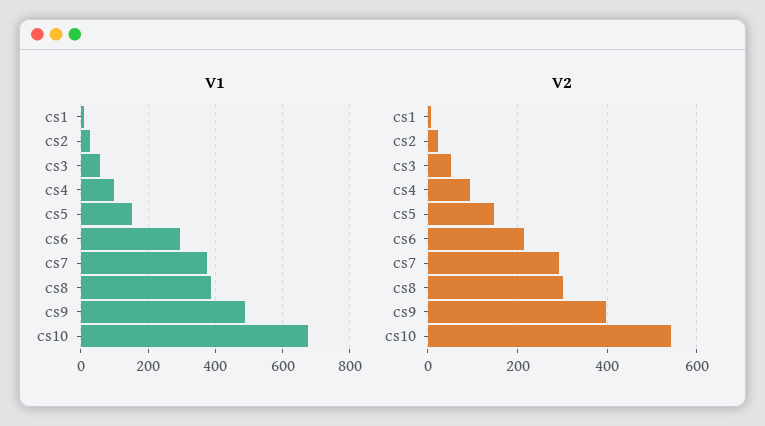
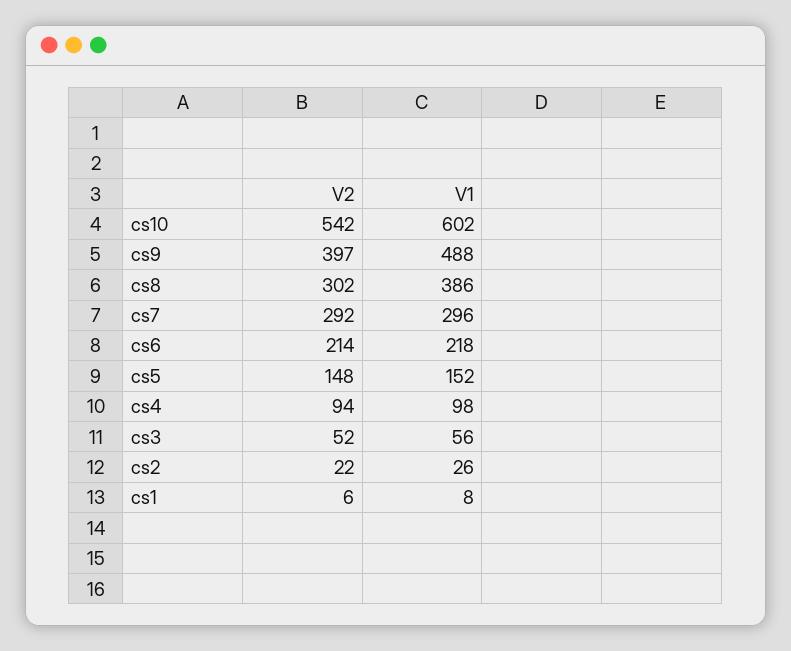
V1, cs6: 300 -> 218
V1, cs7: 380 -> 296
V1, cs10: 680 -> 602

